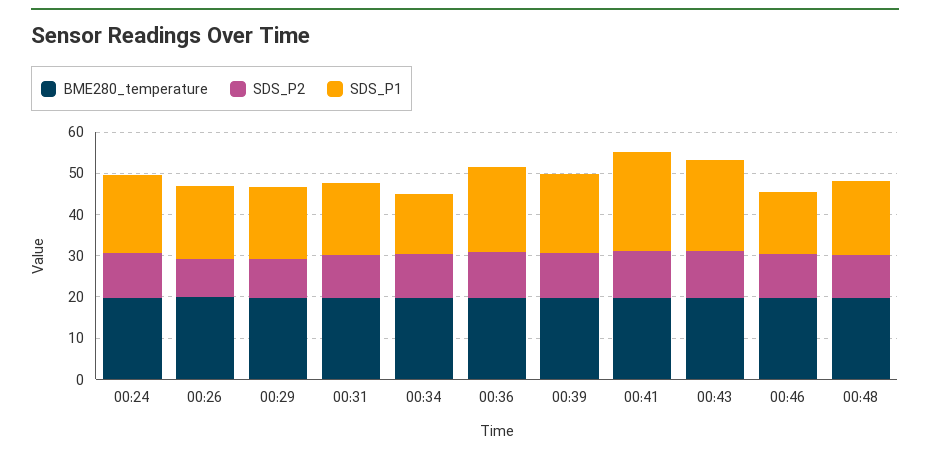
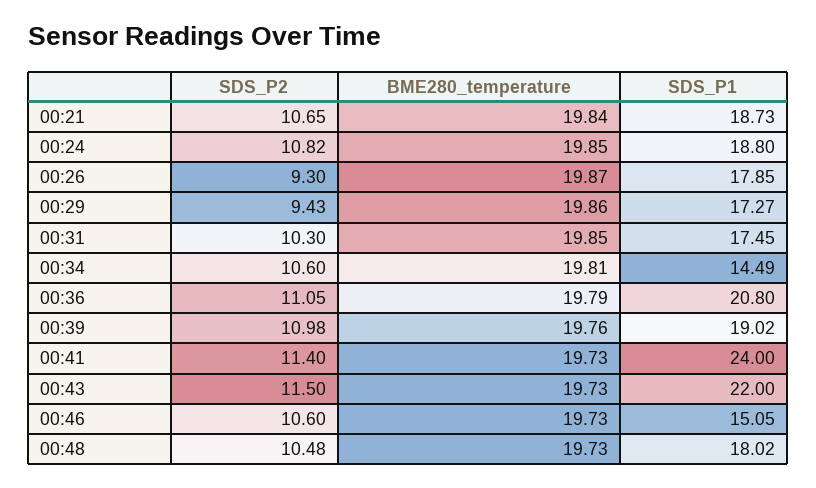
SDS_P2, 00:21: none -> 10.65
BME280_temperature, 00:21: none -> 19.84
SDS_P1, 00:21: none -> 18.73

